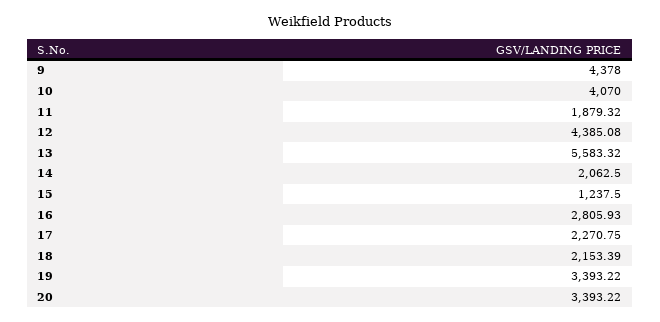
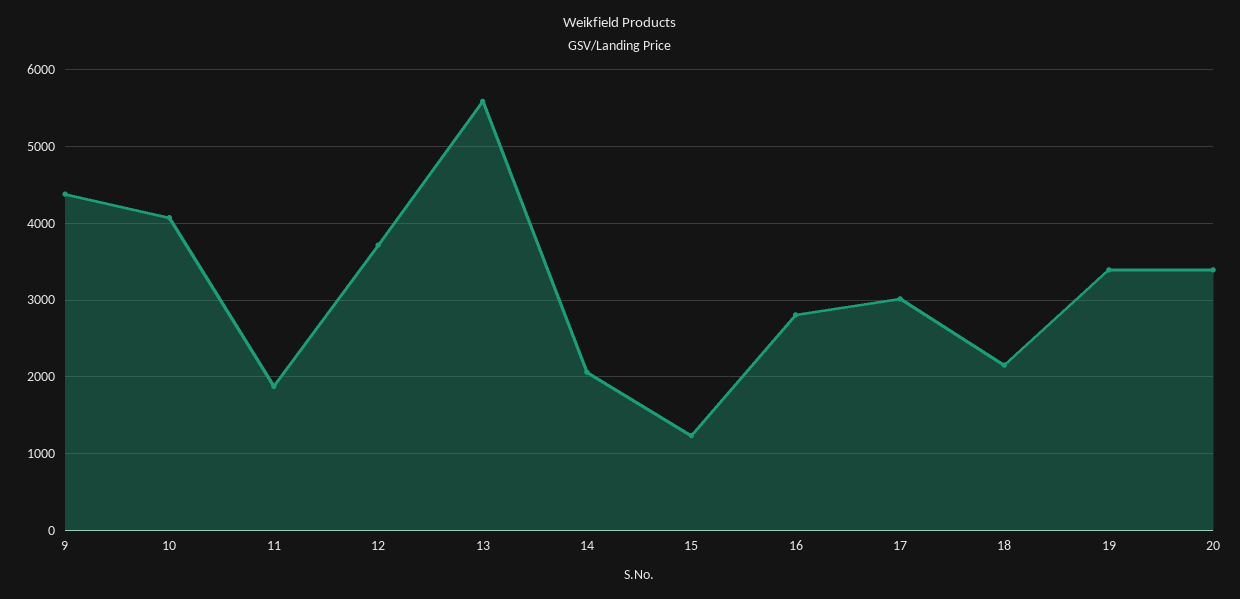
12: 4385.08 -> 3700
17: 2270.75 -> 3000

